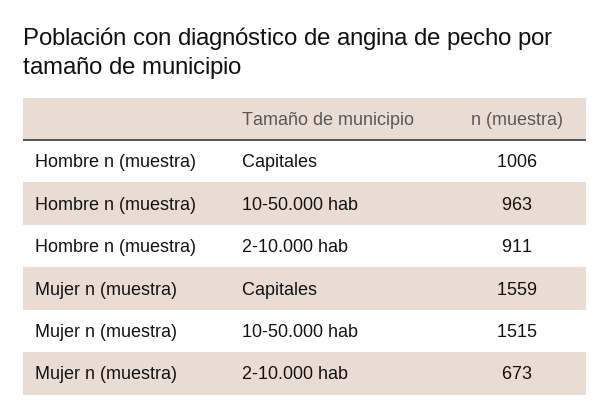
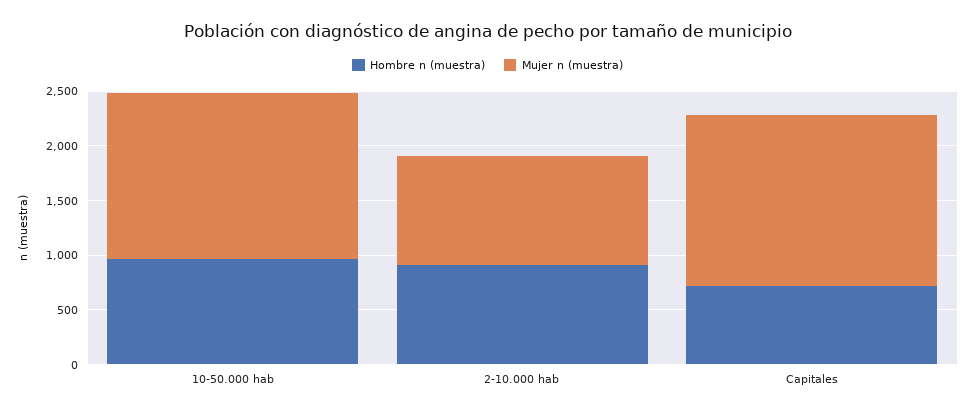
Hombre n (muestra), Capitales: 1006 -> 700
Mujer n (muestra), 2-10.000 hab: 673 -> 1000

